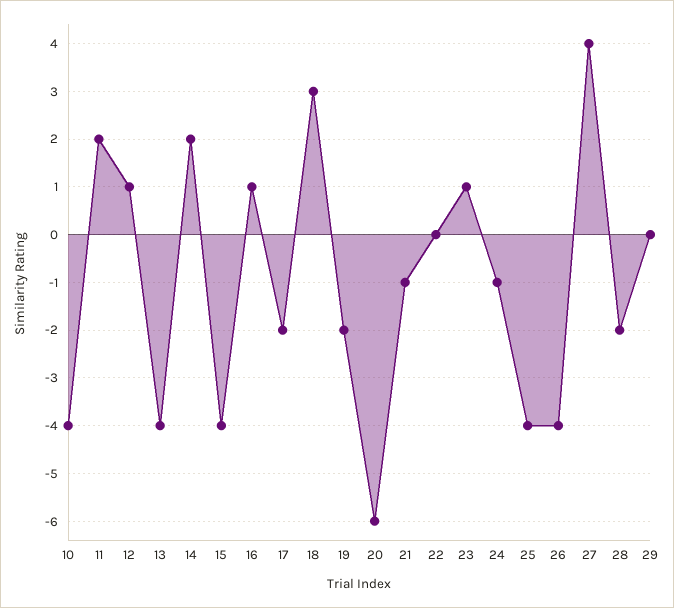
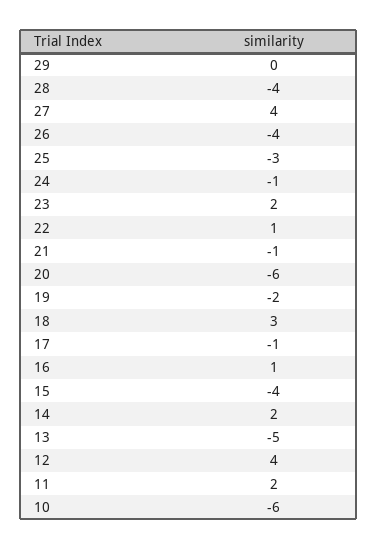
10: -4 -> -6
12: 1 -> 4
13: -4 -> -5
17: -2 -> -1
22: 0 -> 1
23: 1 -> 2
25: -4 -> -3
28: -2 -> -4

